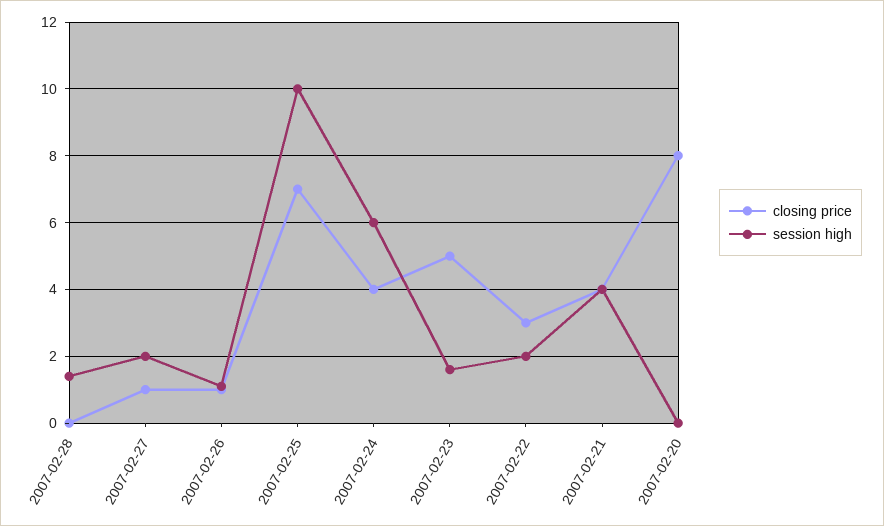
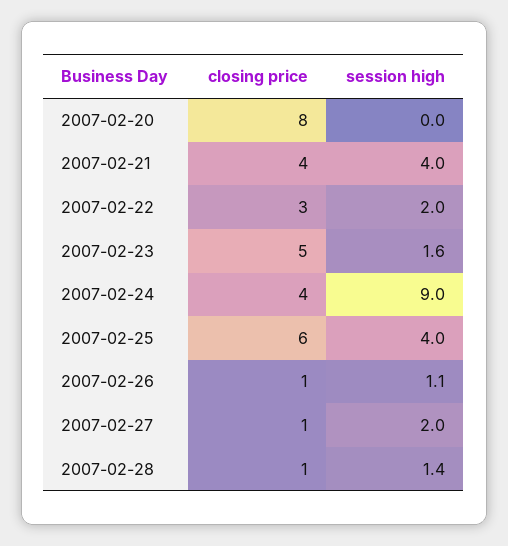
closing price, 2007-02-28: 0 -> 1
closing price, 2007-02-25: 7 -> 6
session high, 2007-02-25: 10 -> 4
session high, 2007-02-24: 6 -> 9

